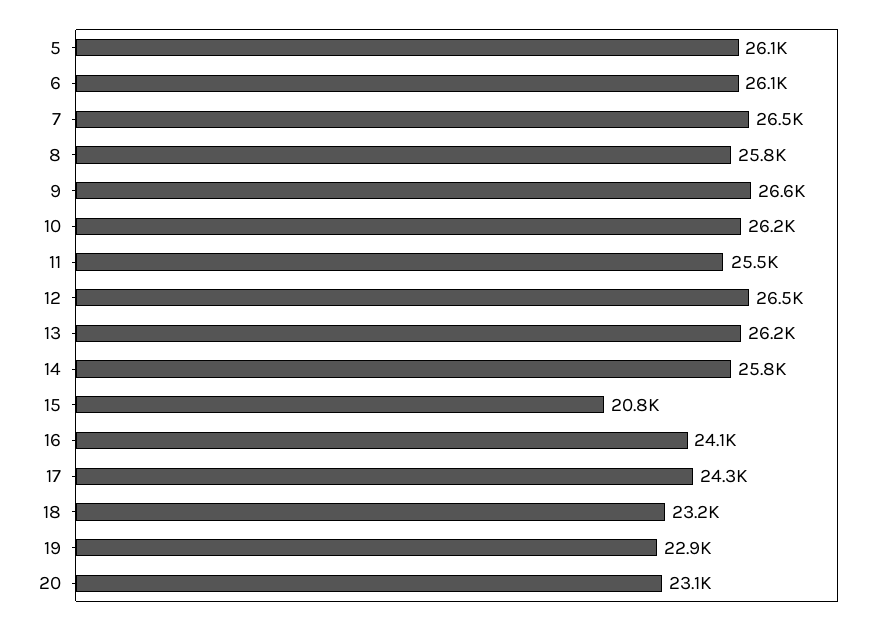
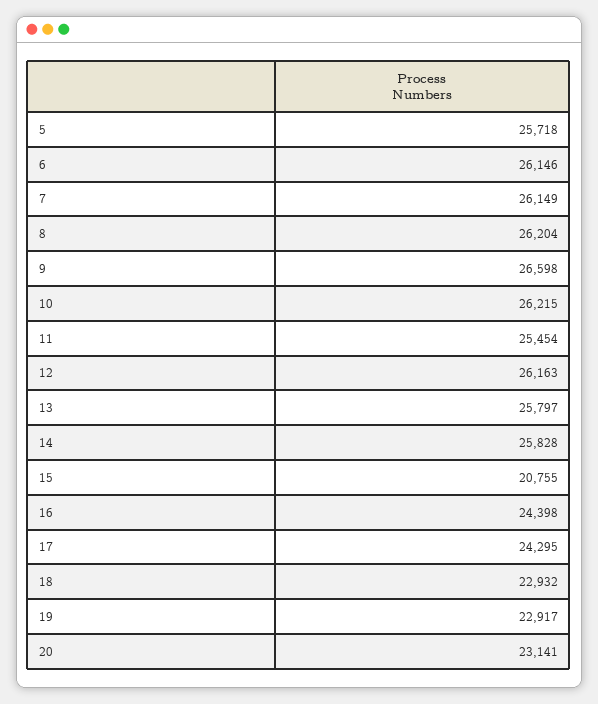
5: 26100 -> 25718
7: 26500 -> 26149
8: 25800 -> 26204
12: 26500 -> 26163
13: 26200 -> 25797
16: 24100 -> 24398
18: 23200 -> 22932

